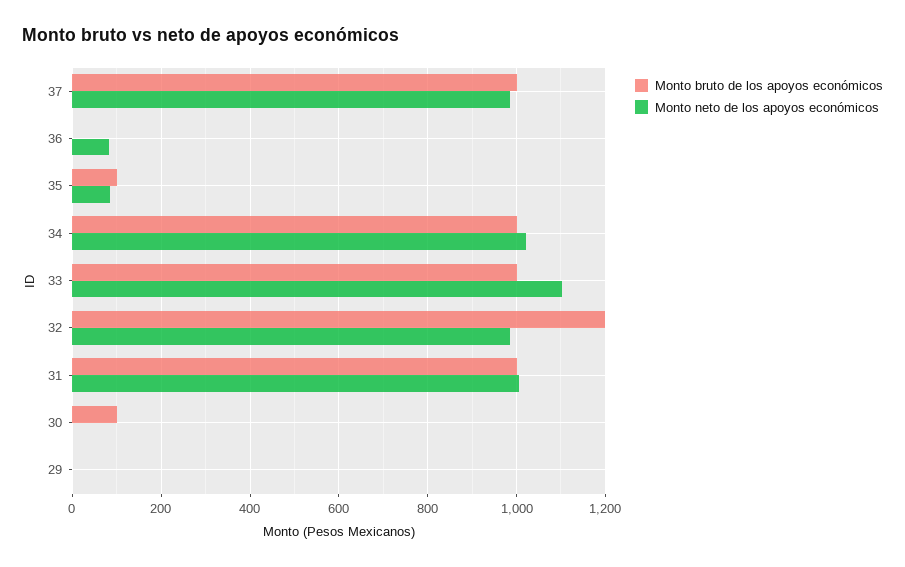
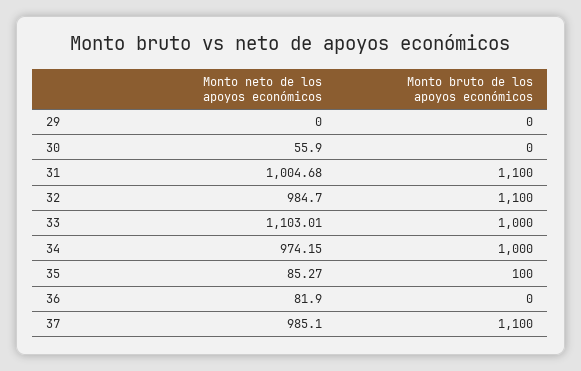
Monto bruto de los apoyos económicos, 37: 1000 -> 1100
Monto neto de los apoyos económicos, 34: 1020 -> 974.15
Monto bruto de los apoyos económicos, 32: 1200 -> 1100
Monto bruto de los apoyos económicos, 31: 1000 -> 1100
Monto bruto de los apoyos económicos, 30: 100 -> 0
Monto neto de los apoyos económicos, 30: 0 -> 55.9

